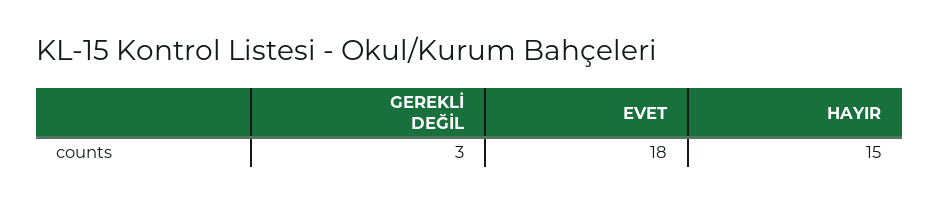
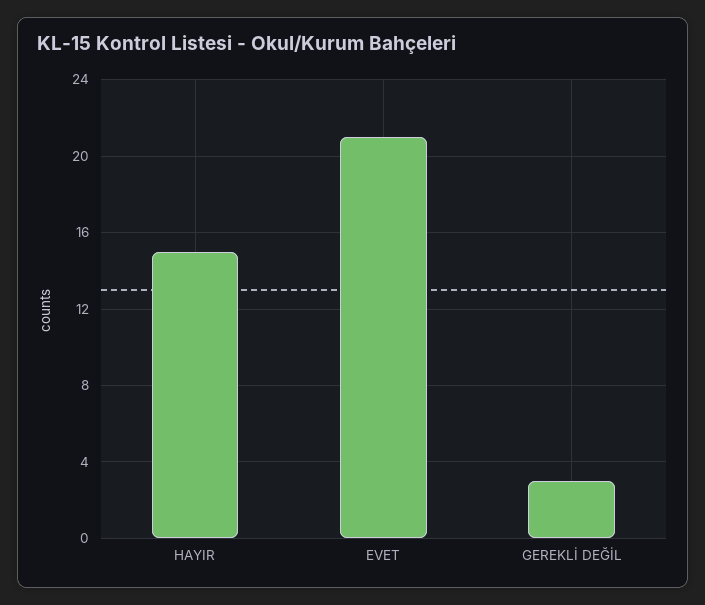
EVET: 18 -> 21

